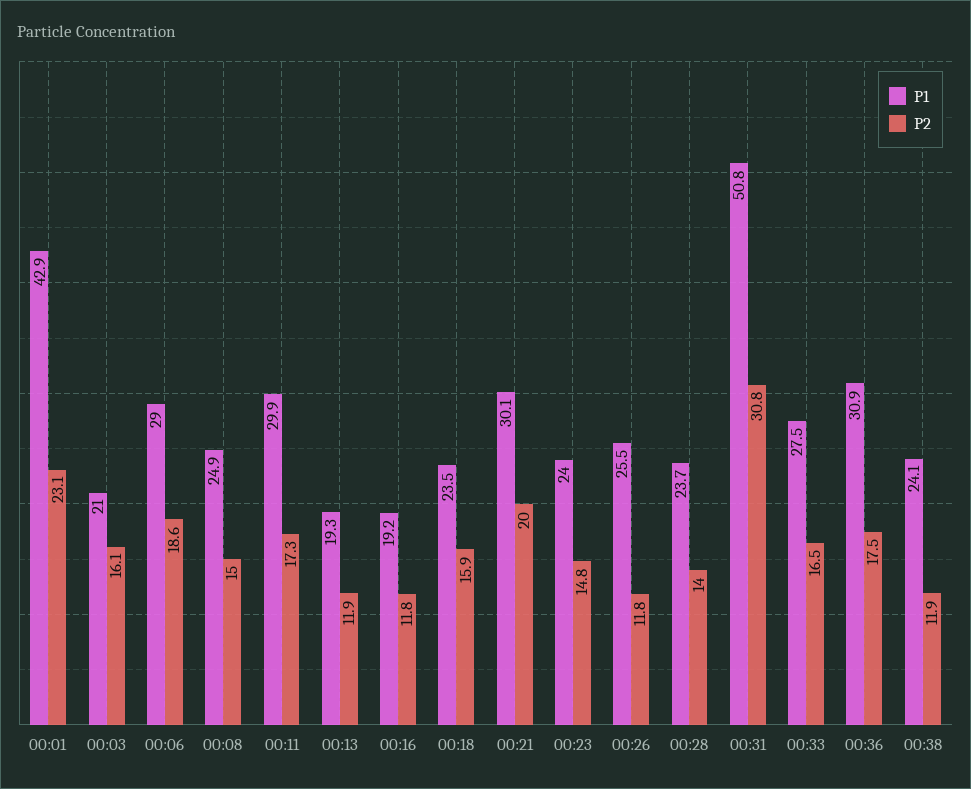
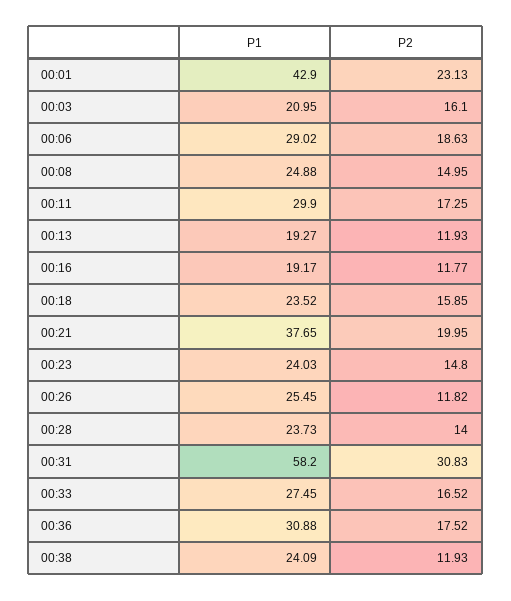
P1, 00:21: 30.1 -> 37.65
P1, 00:31: 50.8 -> 58.2

